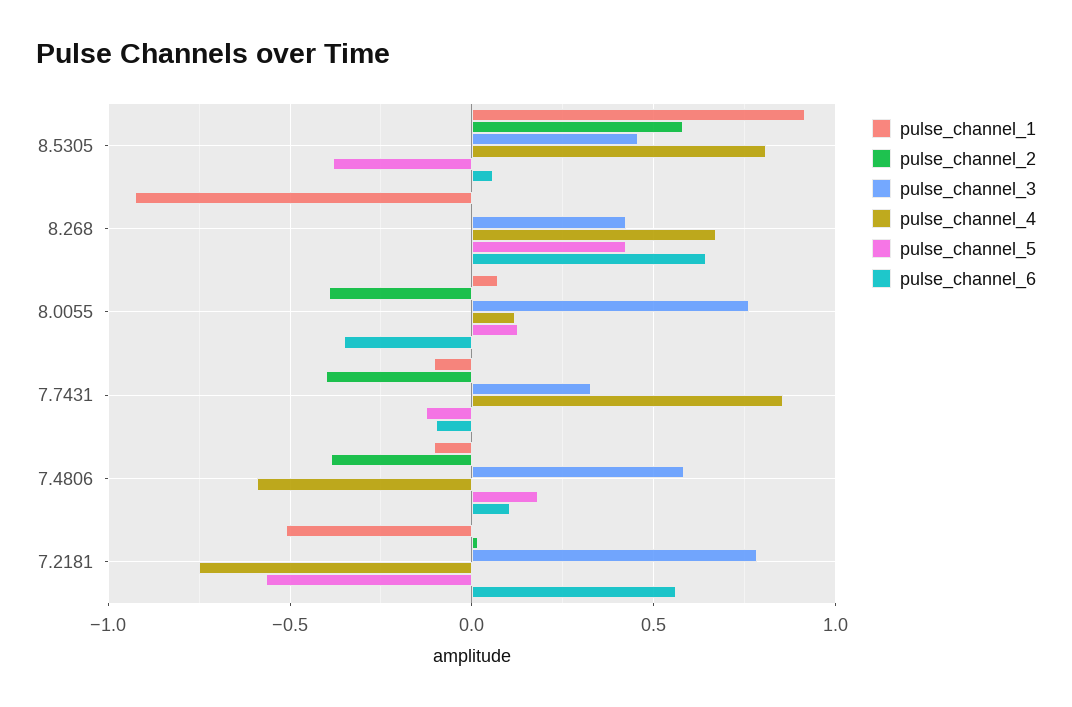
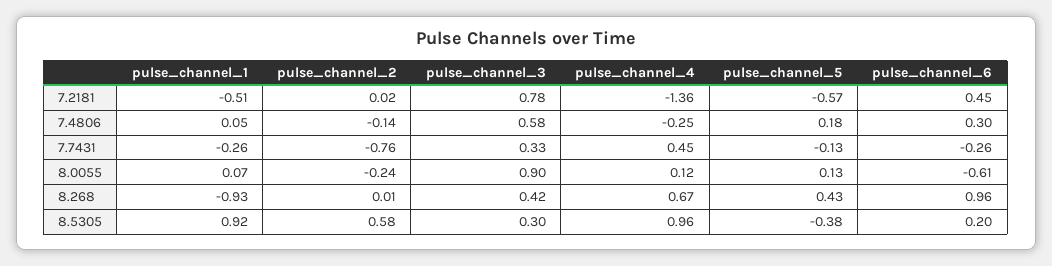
pulse_channel_3, 8.5305: 0.45 -> 0.3
pulse_channel_4, 8.5305: 0.8 -> 0.96
pulse_channel_6, 8.5305: 0.05 -> 0.2
pulse_channel_6, 8.268: 0.65 -> 0.96
pulse_channel_2, 8.0055: -0.4 -> -0.24
pulse_channel_3, 8.0055: 0.75 -> 0.9
pulse_channel_6, 8.0055: -0.35 -> -0.61
pulse_channel_1, 7.7431: -0.1 -> -0.26
pulse_channel_2, 7.7431: -0.4 -> -0.76
pulse_channel_4, 7.7431: 0.85 -> 0.45
pulse_channel_6, 7.7431: -0.1 -> -0.26
pulse_channel_1, 7.4806: -0.1 -> 0.05
pulse_channel_2, 7.4806: -0.4 -> -0.14
pulse_channel_4, 7.4806: -0.6 -> -0.25
pulse_channel_6, 7.4806: 0.1 -> 0.3
pulse_channel_4, 7.2181: -0.75 -> -1.36
pulse_channel_6, 7.2181: 0.55 -> 0.45

